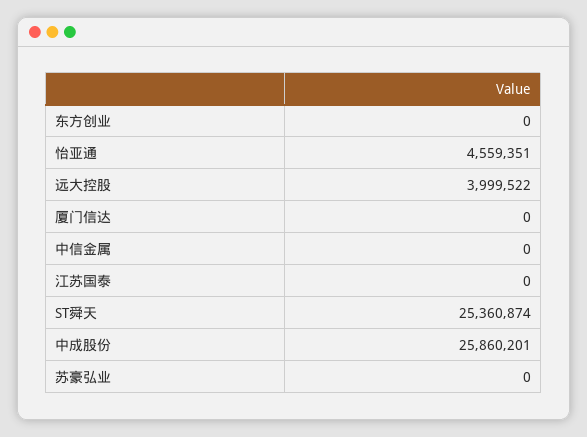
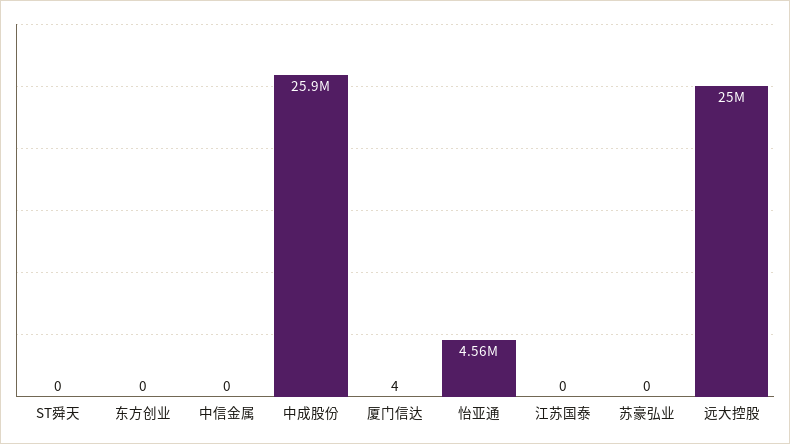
远大控股: 3999522 -> 25000000
厦门信达: 0 -> 4
ST舜天: 25360874 -> 0

